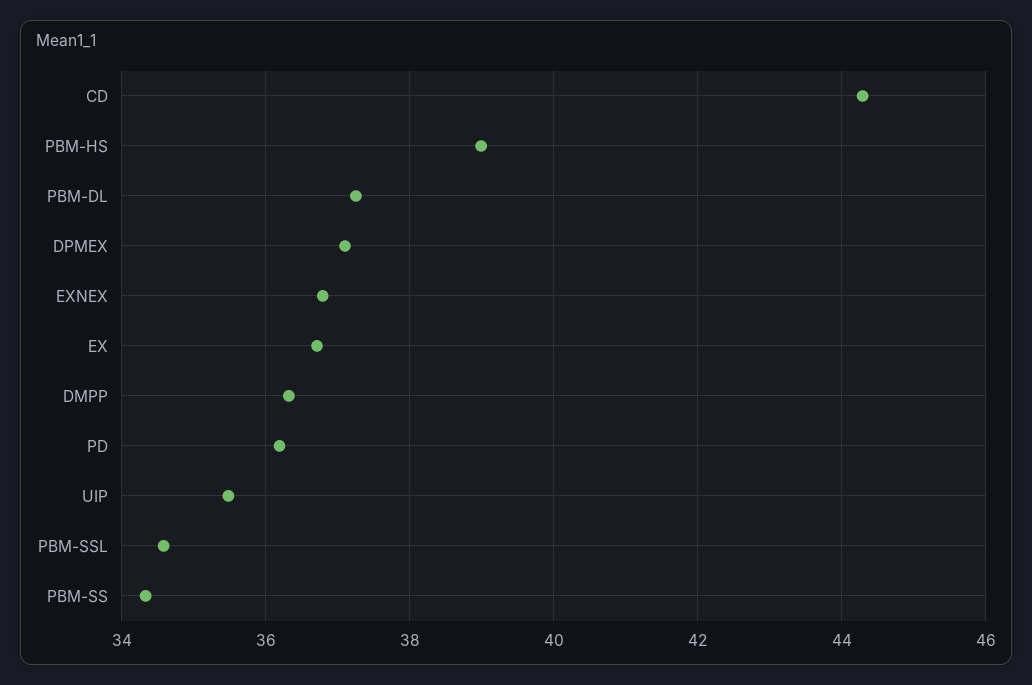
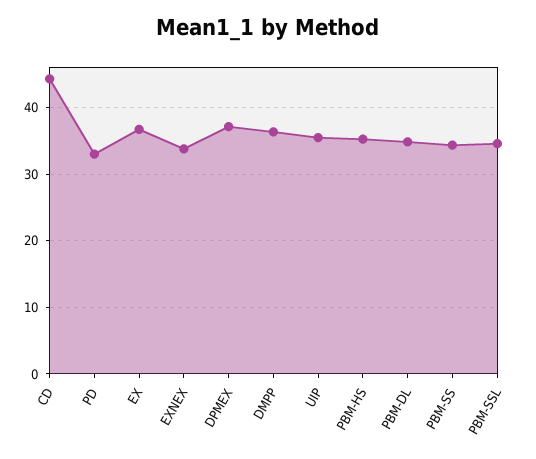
PBM-HS: 39 -> 35
PBM-DL: 37.2 -> 35
EXNEX: 36.8 -> 34
PD: 36.2 -> 33

